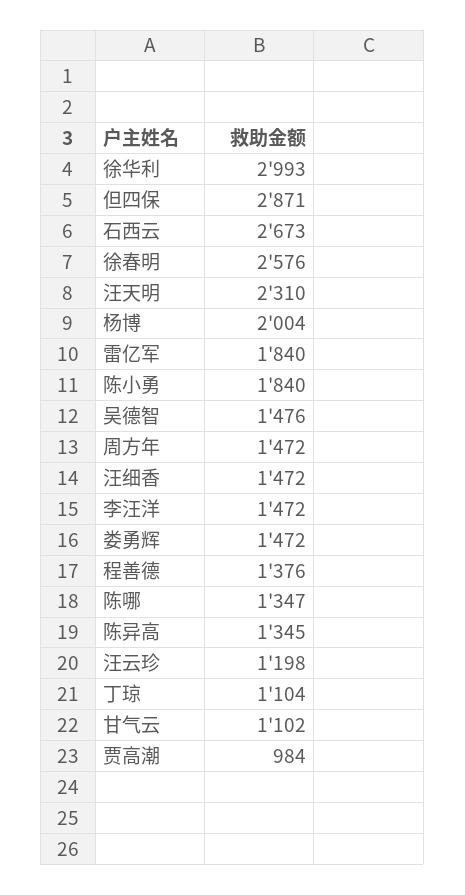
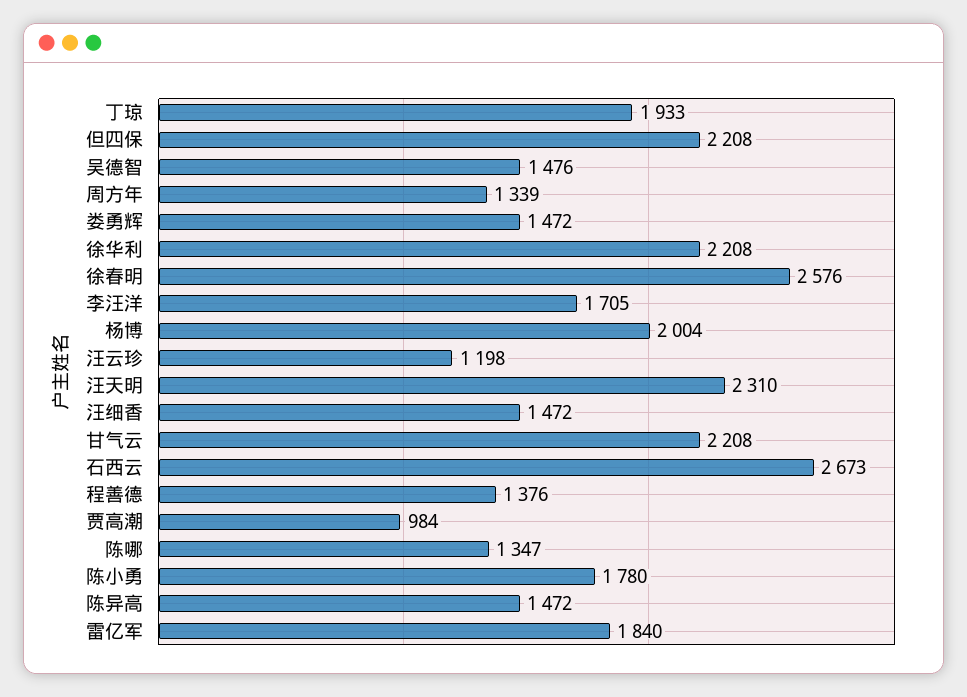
徐华利: 2993 -> 2208
但四保: 2871 -> 2208
陈小勇: 1840 -> 1780
周方年: 1472 -> 1339
李汪洋: 1472 -> 1705
陈异高: 1345 -> 1472
丁琼: 1104 -> 1933
甘气云: 1102 -> 2208

